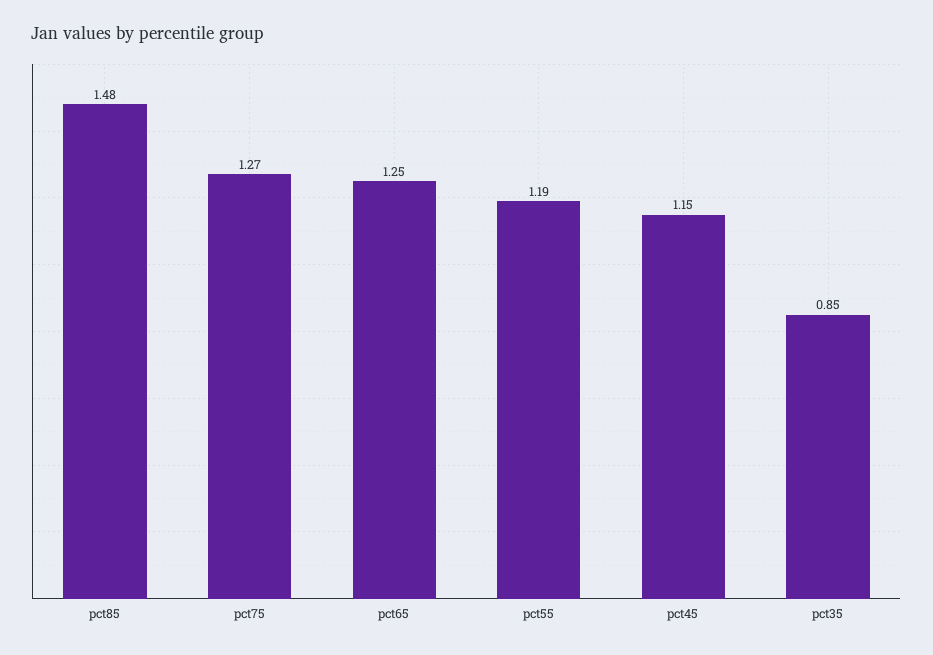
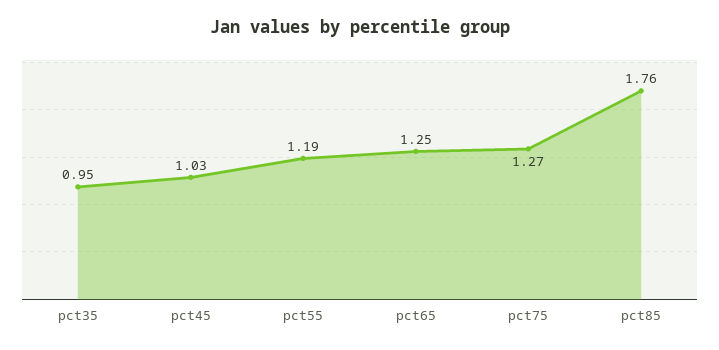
pct85: 1.48 -> 1.76
pct45: 1.15 -> 1.03
pct35: 0.85 -> 0.95

